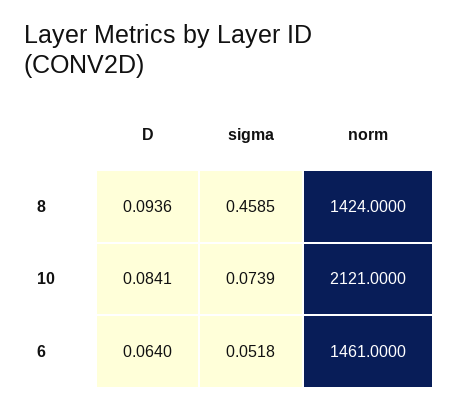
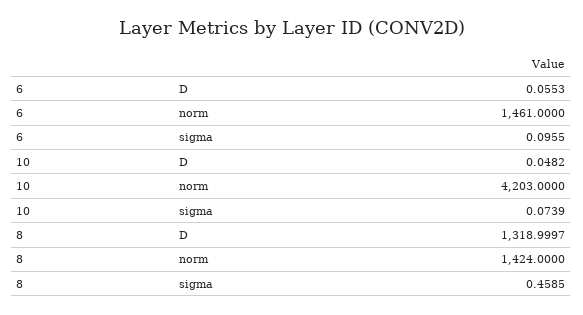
D, 8: 0.0936 -> 1318.9997
D, 10: 0.0841 -> 0.0482
norm, 10: 2121 -> 4203
D, 6: 0.064 -> 0.0553
sigma, 6: 0.0518 -> 0.0955

